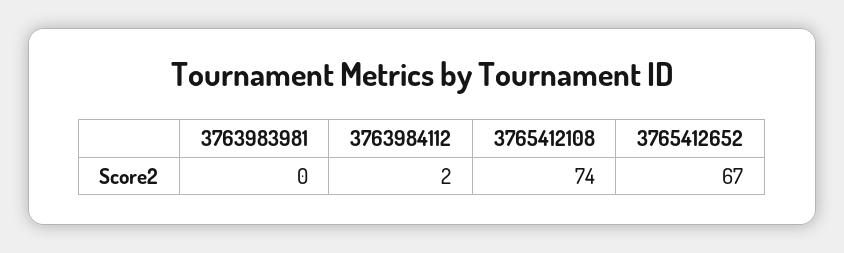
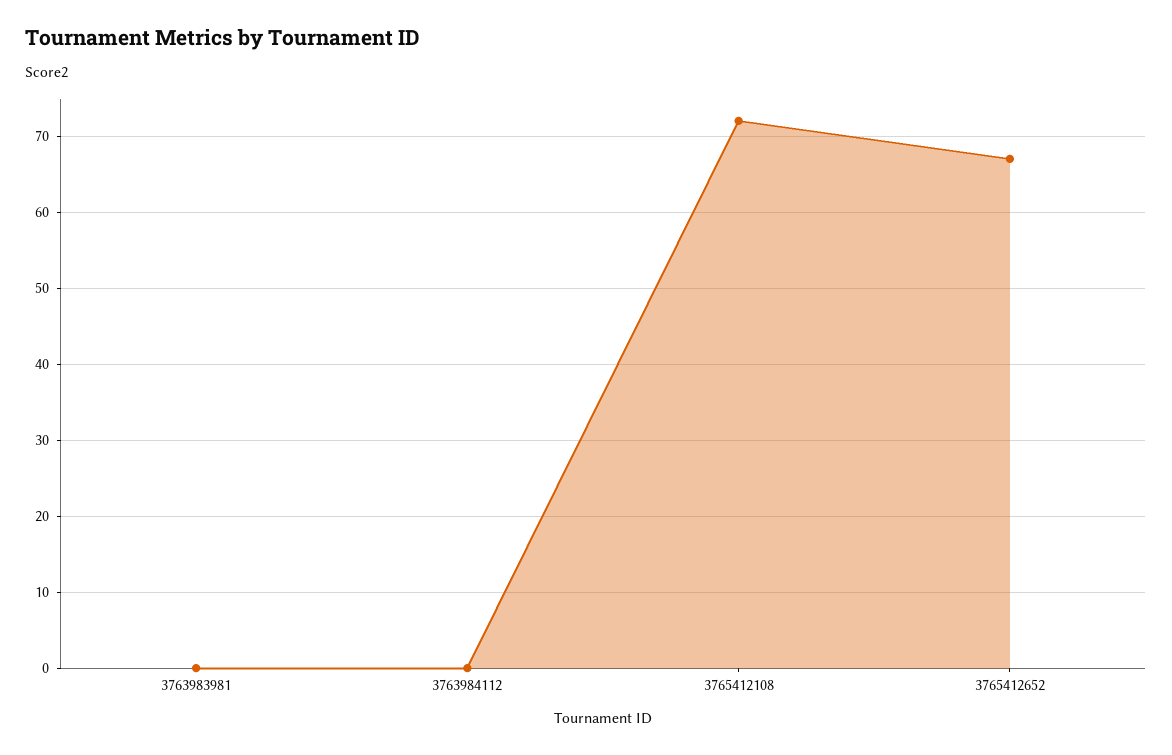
3763984112: 2 -> 0
3765412108: 74 -> 72

